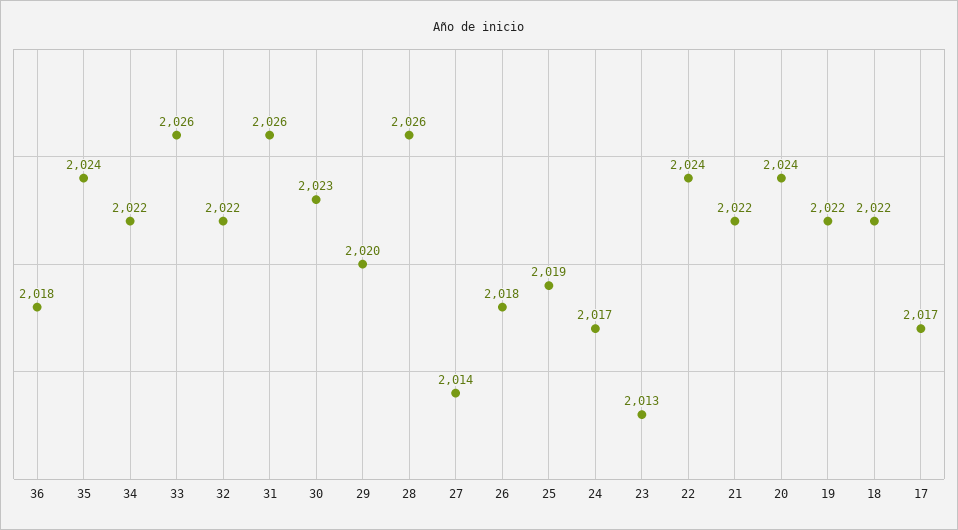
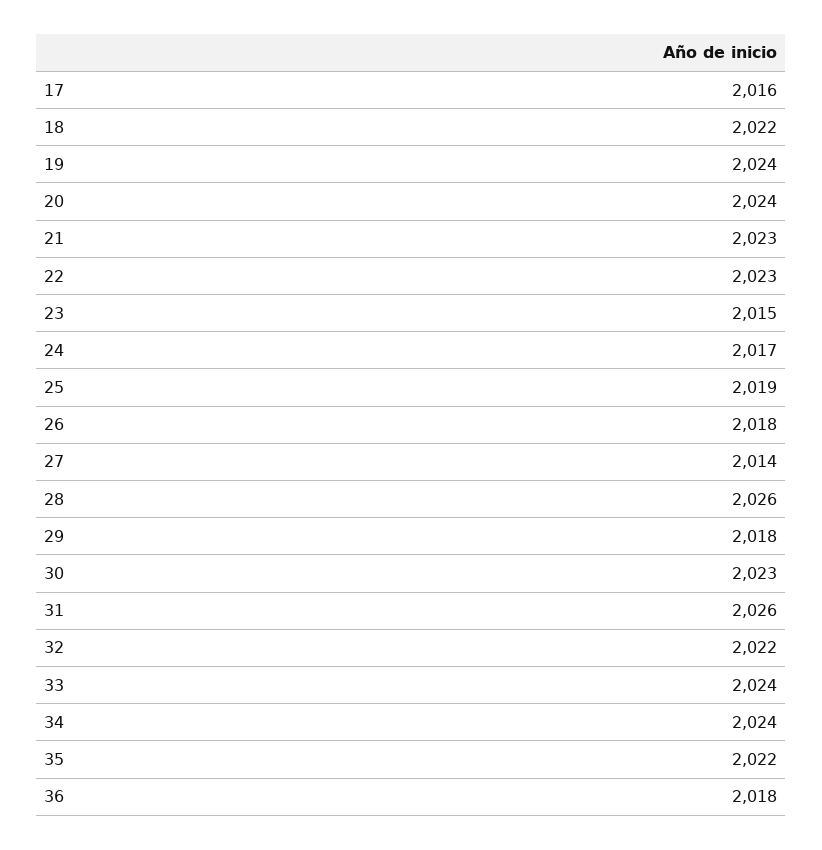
35: 2024 -> 2022
34: 2022 -> 2024
33: 2026 -> 2024
29: 2020 -> 2018
23: 2013 -> 2015
22: 2024 -> 2023
21: 2022 -> 2023
19: 2022 -> 2024
17: 2017 -> 2016

